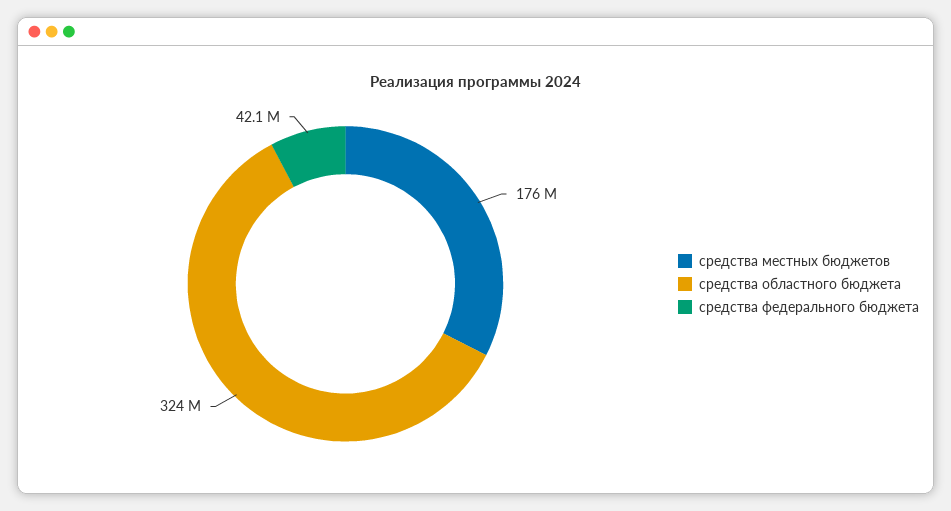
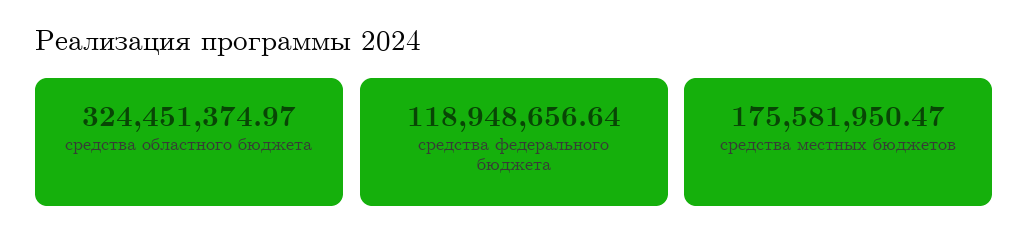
средства федерального бюджета: 42100000 -> 118948656.64

